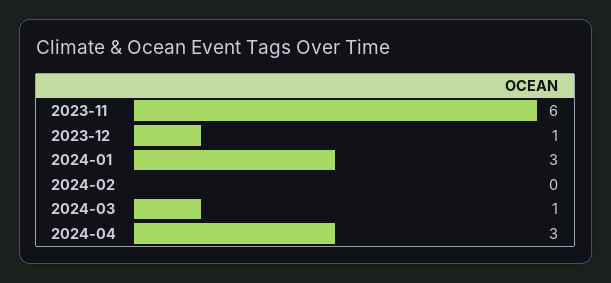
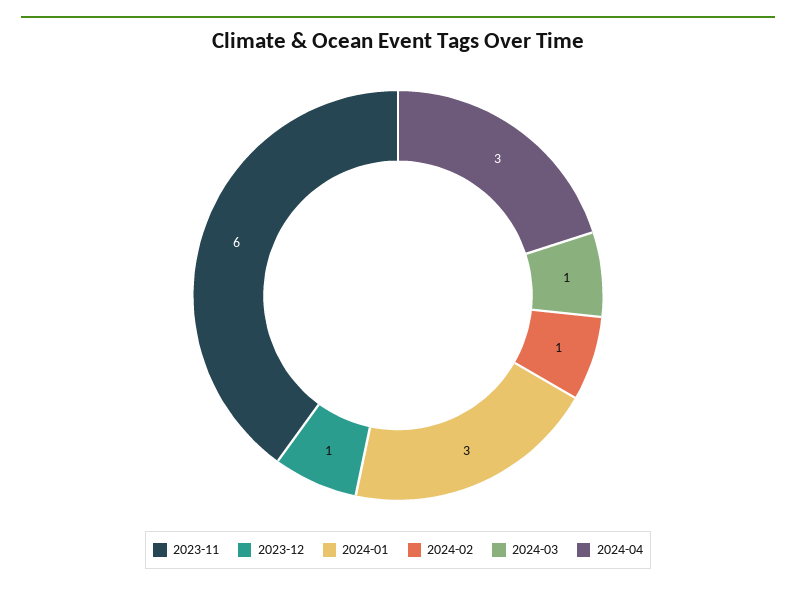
2024-02: 0 -> 1

